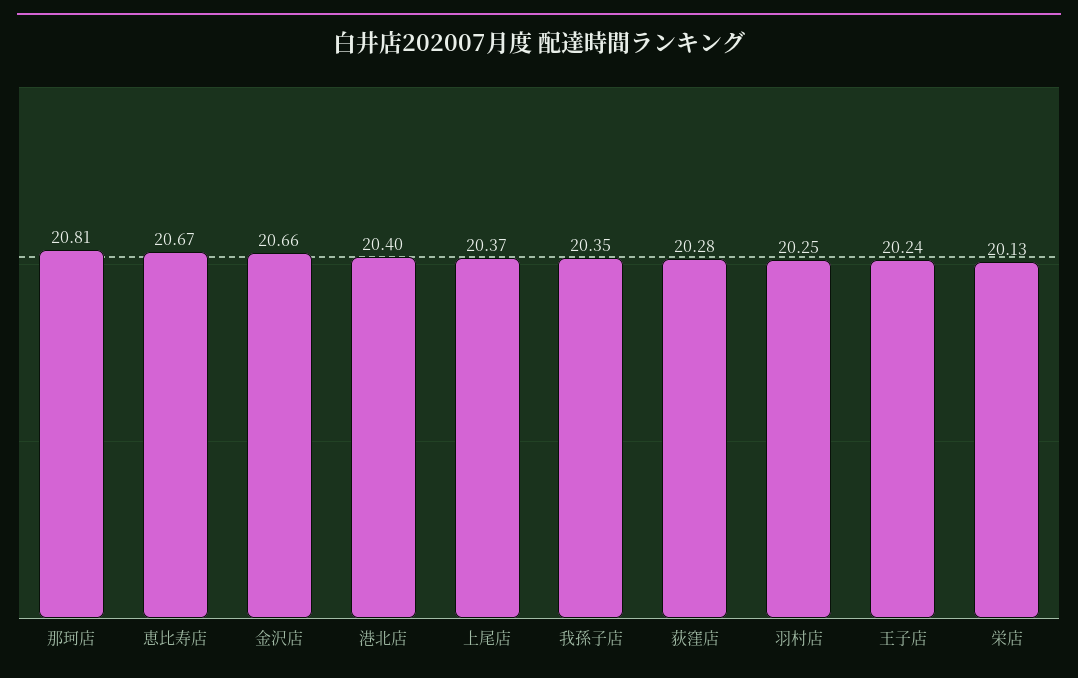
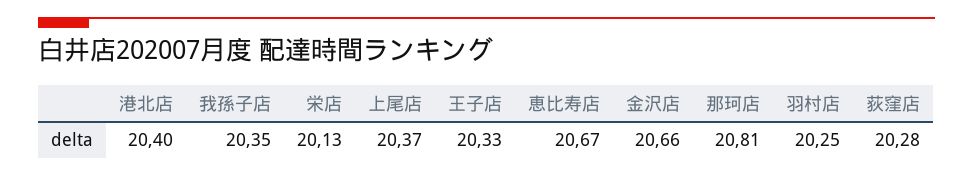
王子店: 20.24 -> 20.33

